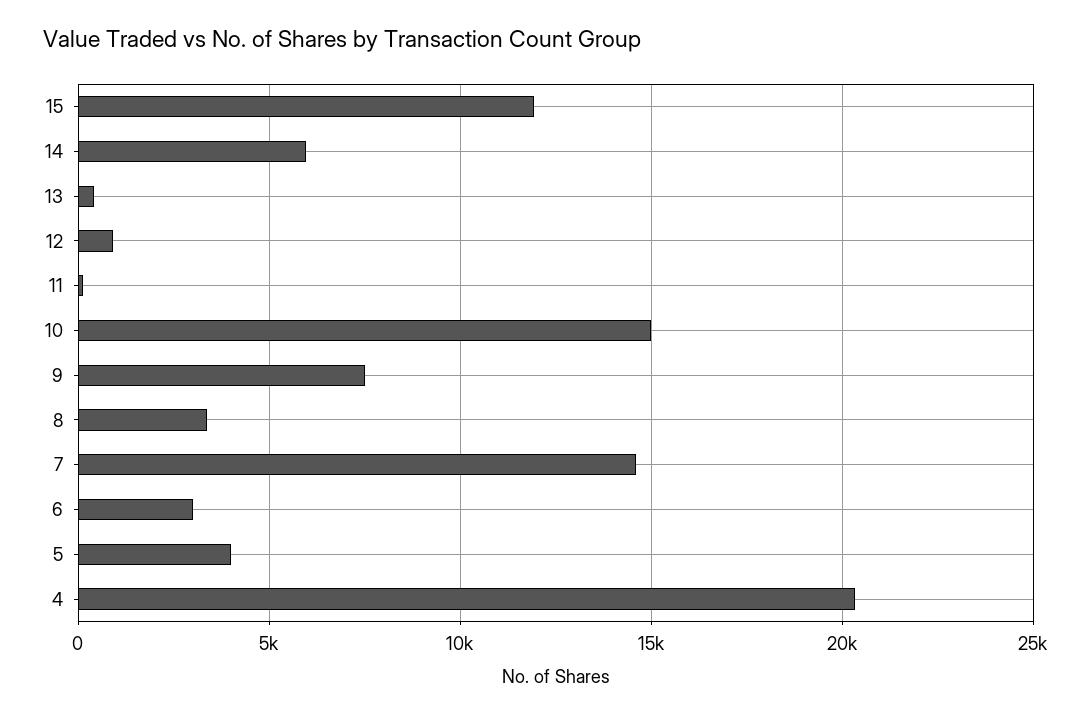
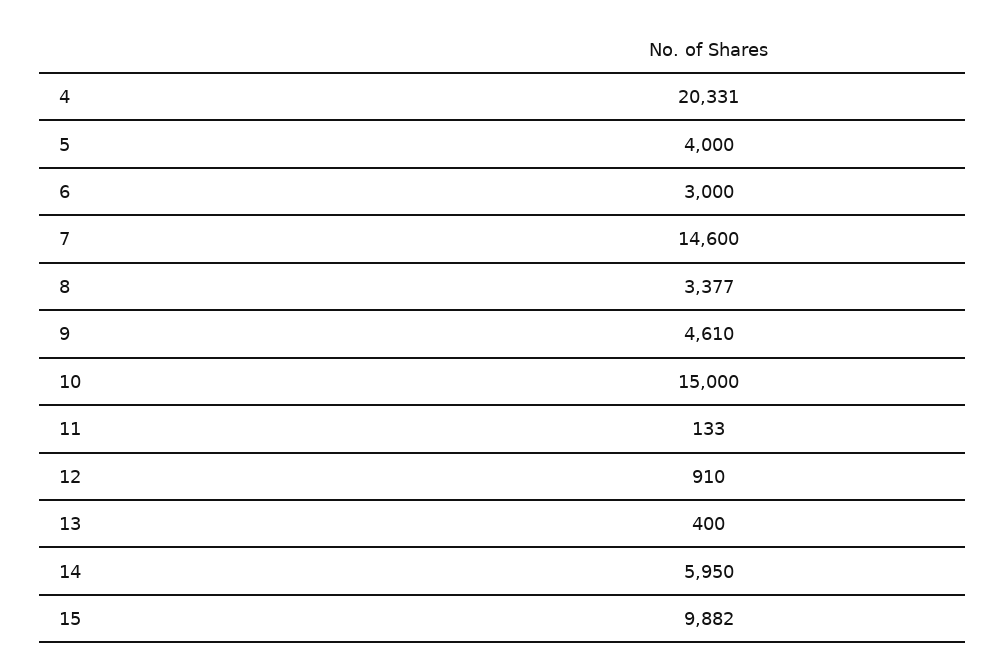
15: 12000 -> 9882
9: 7500 -> 4610

